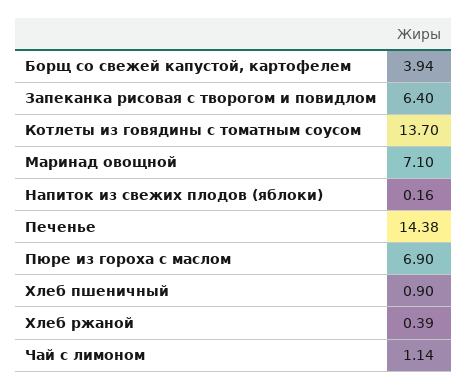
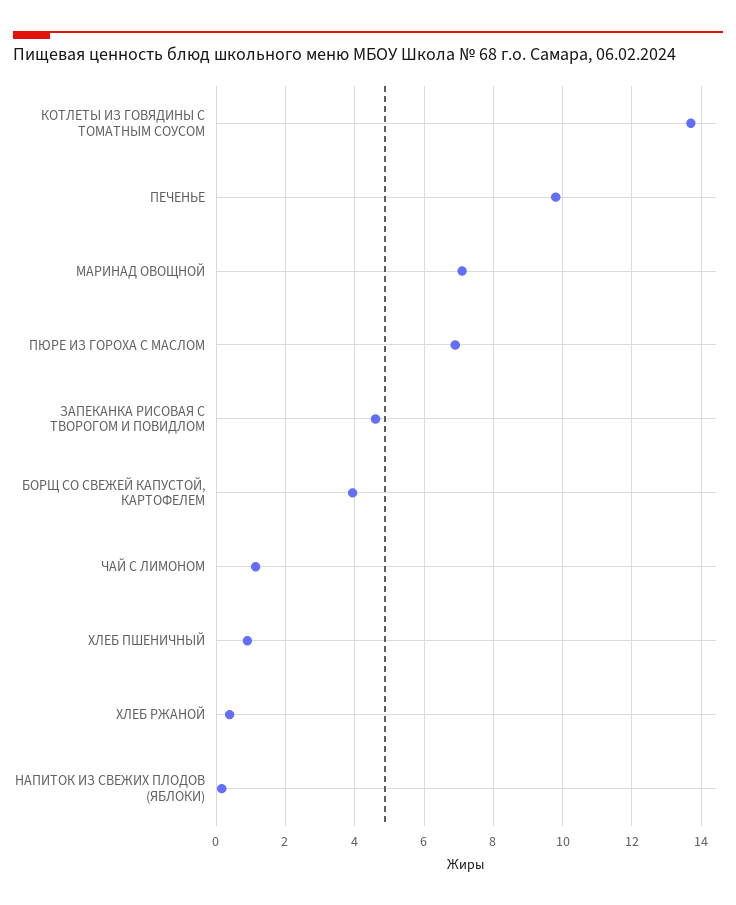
Запеканка рисовая с творогом и повидлом: 6.4 -> 4.6
Печенье: 14.38 -> 9.8

